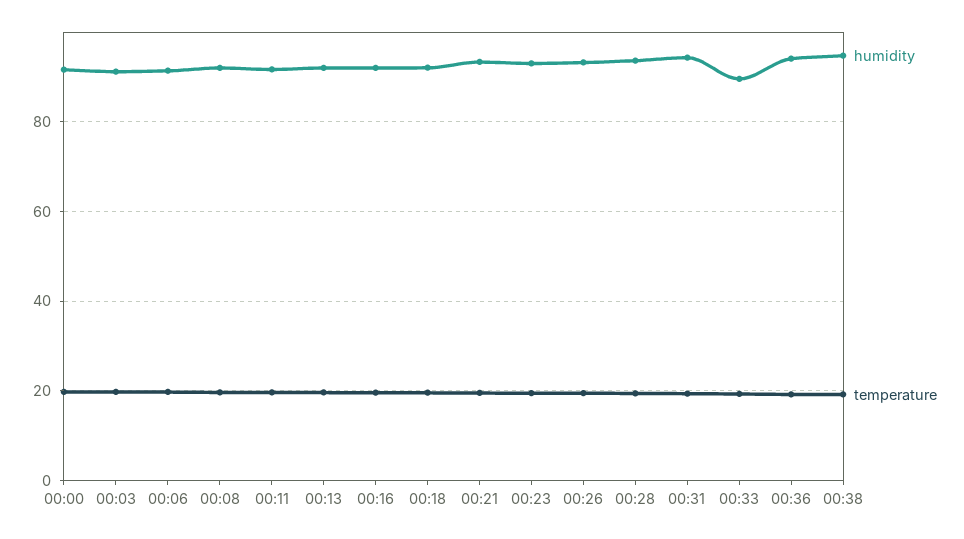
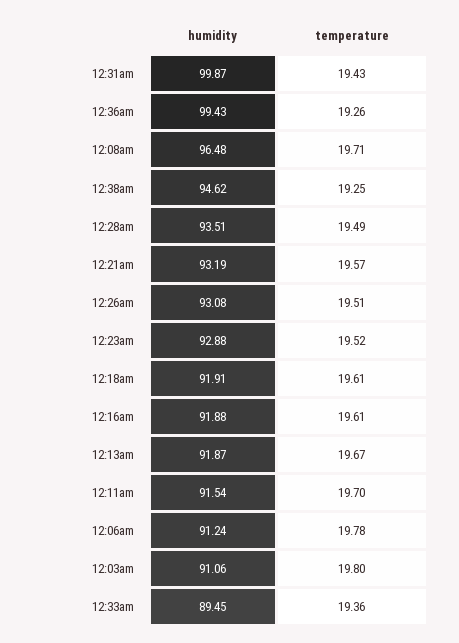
humidity, 00:00: 92 -> none
temperature, 00:00: 20 -> none
humidity, 00:08: 92 -> 96.48
humidity, 00:31: 94 -> 99.87
humidity, 00:36: 94 -> 99.43

